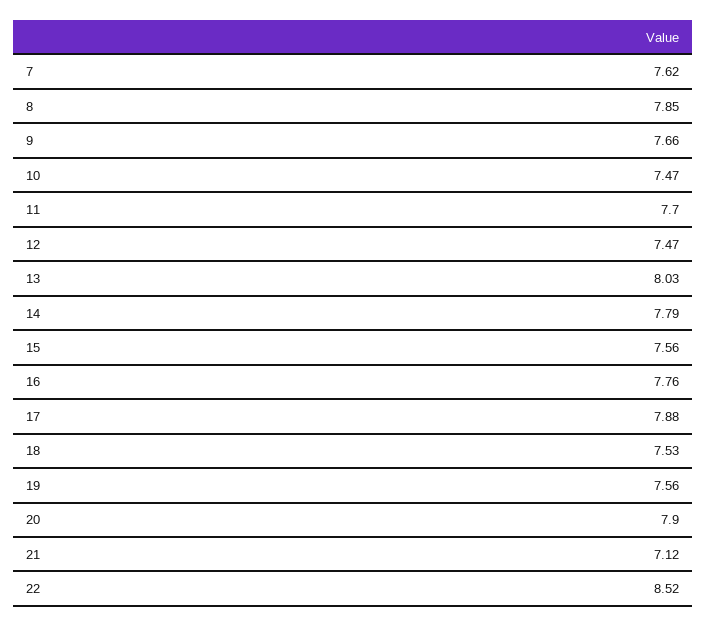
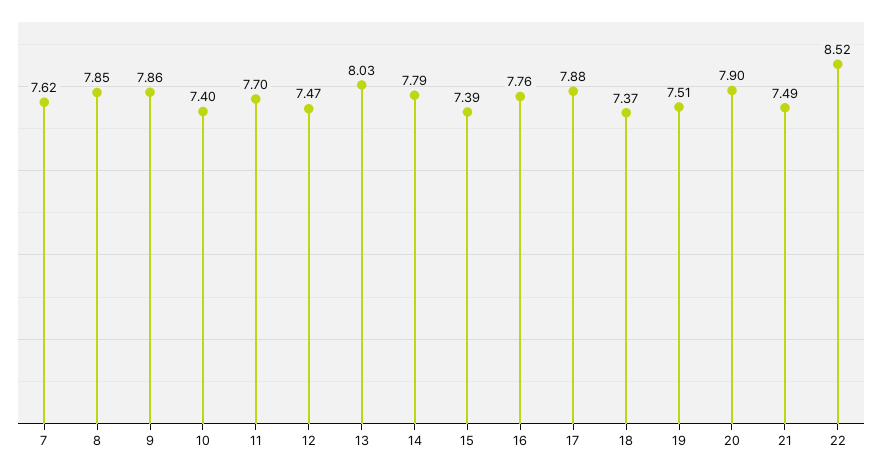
9: 7.66 -> 7.86
10: 7.47 -> 7.4
15: 7.56 -> 7.39
18: 7.53 -> 7.37
19: 7.56 -> 7.51
21: 7.12 -> 7.49

